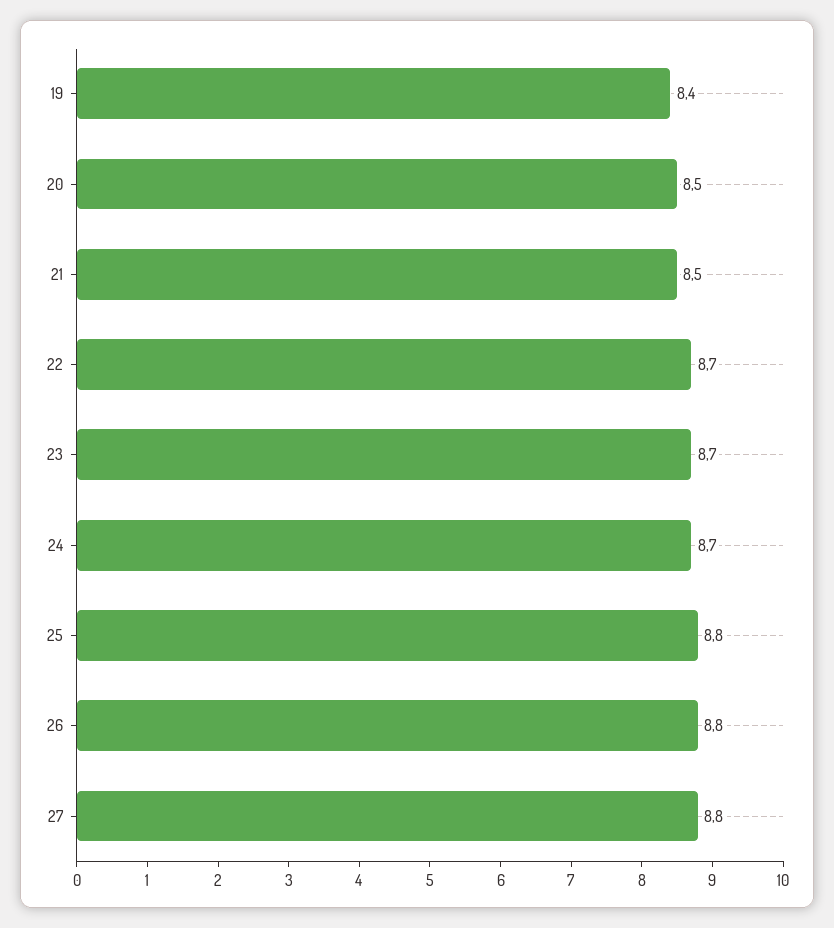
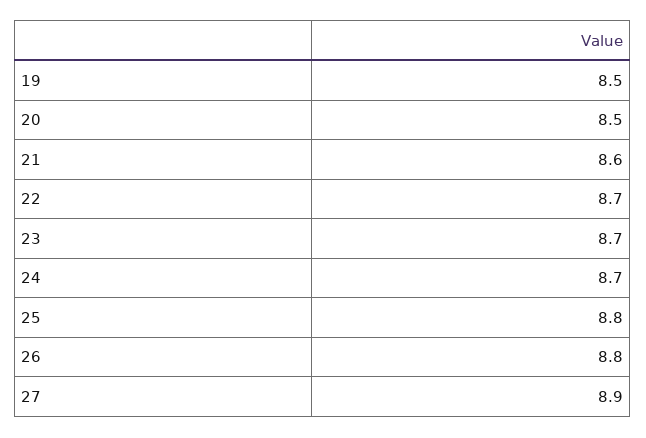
19: 8.4 -> 8.5
21: 8.5 -> 8.6
27: 8.8 -> 8.9

